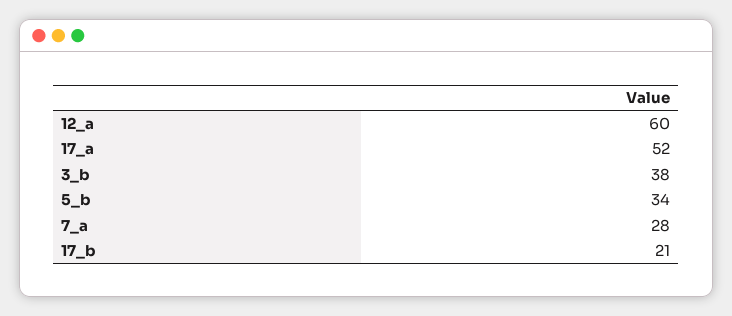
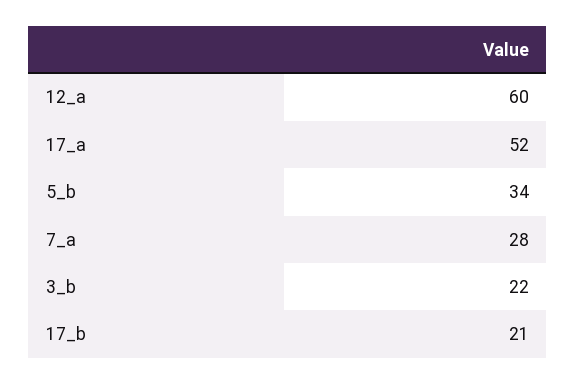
3_b: 38 -> 22

